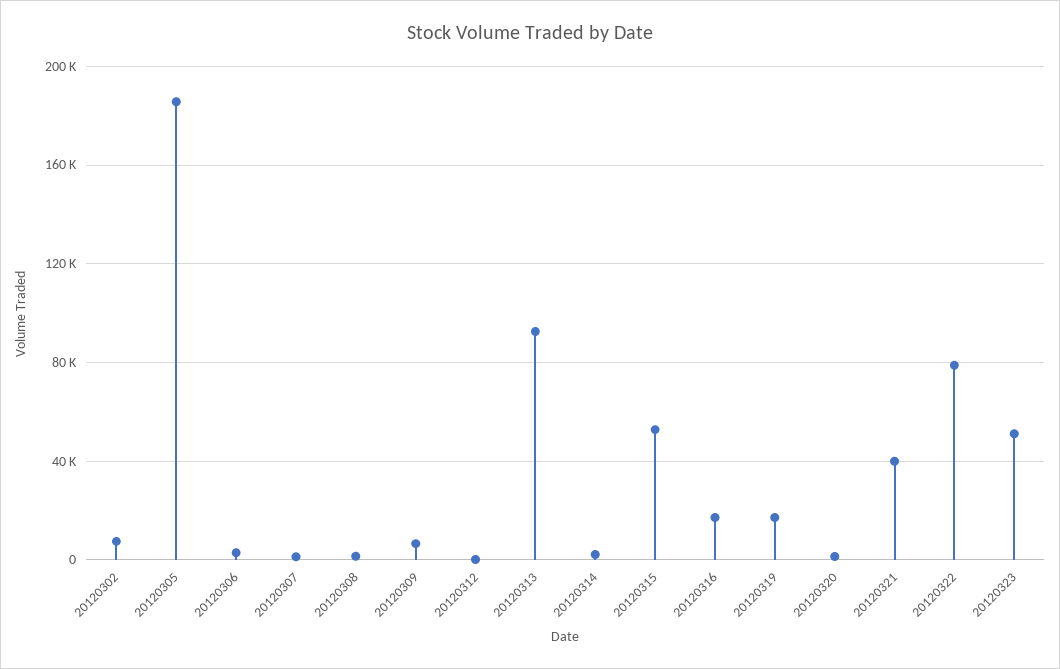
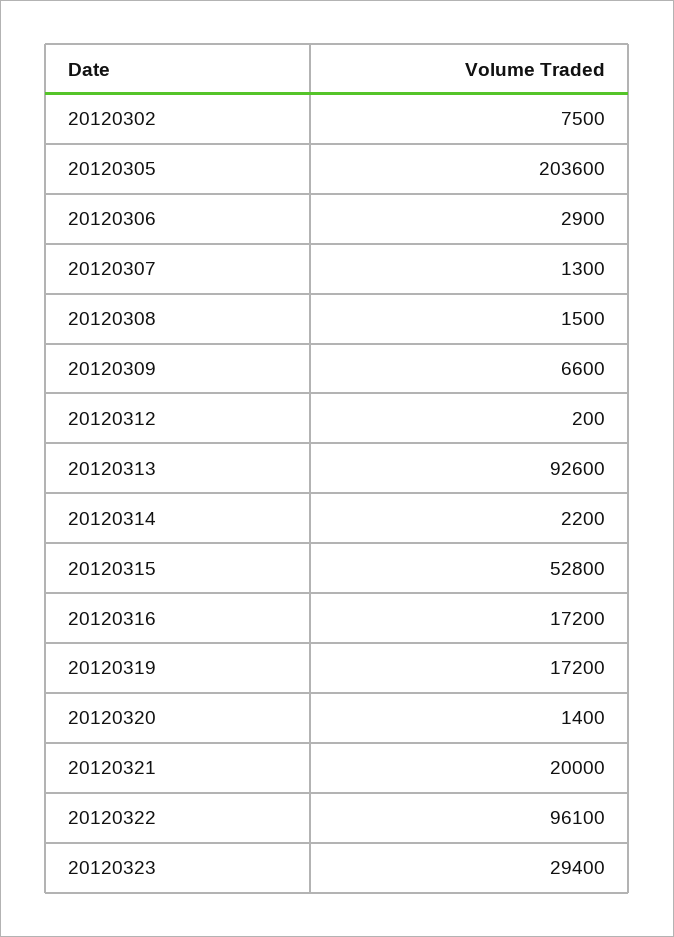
20120305: 185000 -> 203600
20120321: 40000 -> 20000
20120322: 80000 -> 96100
20120323: 50000 -> 29400

